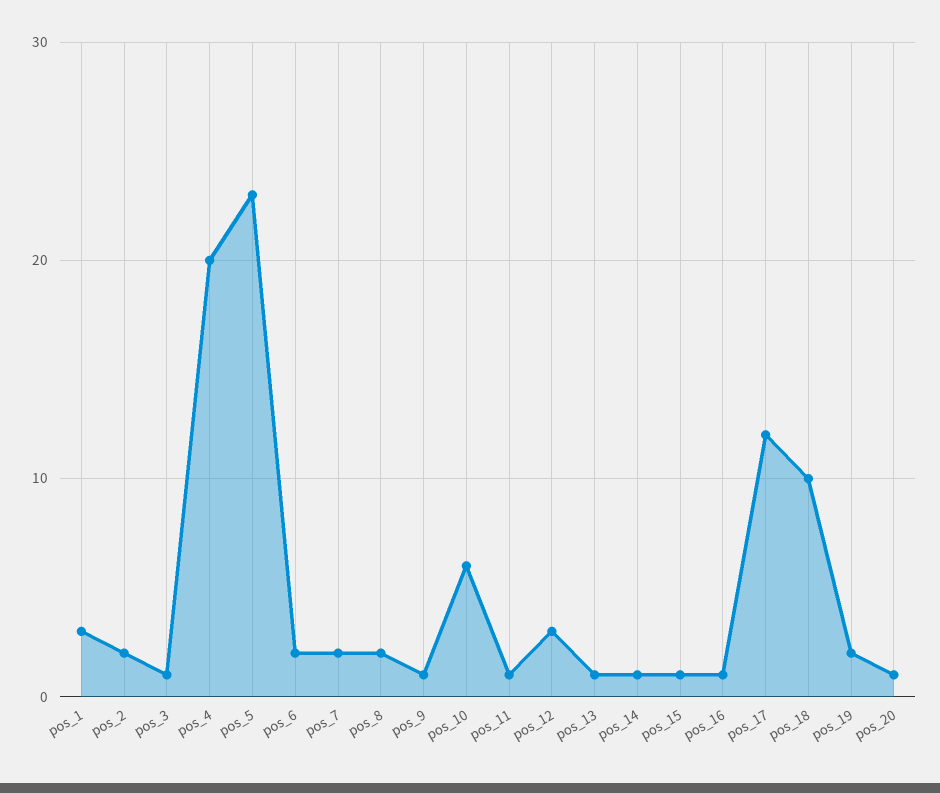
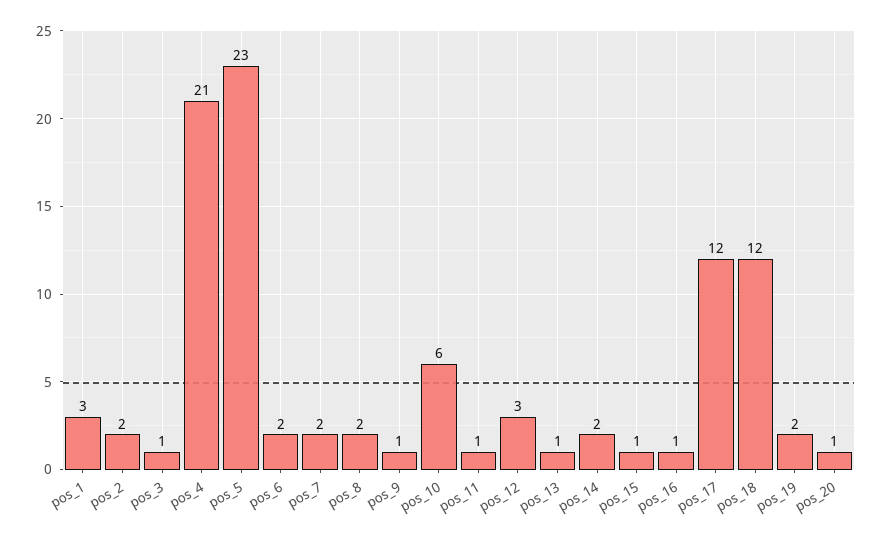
pos_4: 20 -> 21
pos_14: 1 -> 2
pos_18: 10 -> 12

